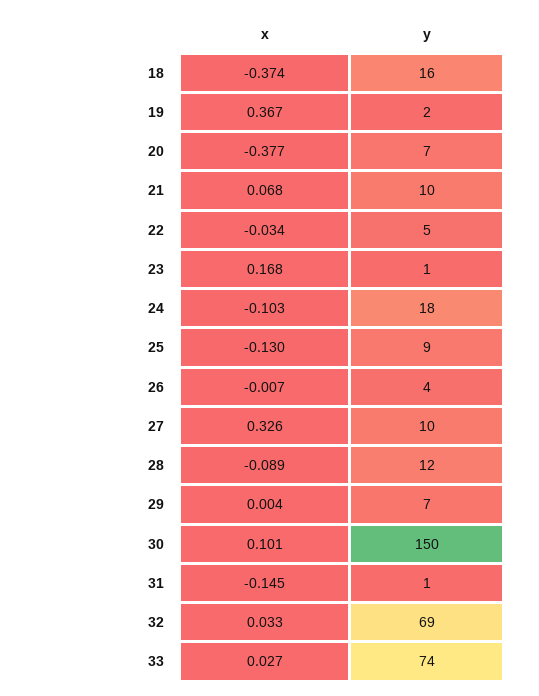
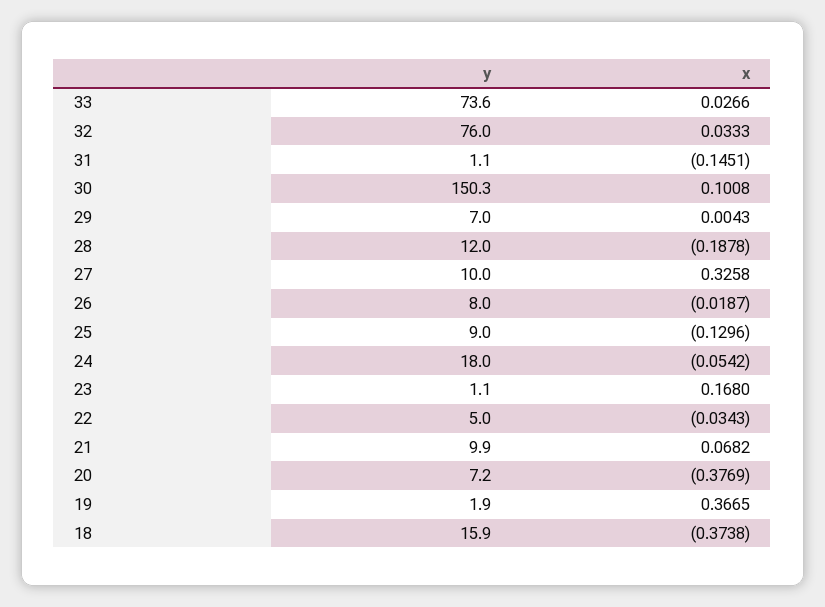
x, 24: -0.103 -> -0.0542
x, 26: -0.007 -> -0.0187
y, 26: 4 -> 8
x, 28: -0.089 -> -0.1878
y, 32: 69 -> 76

